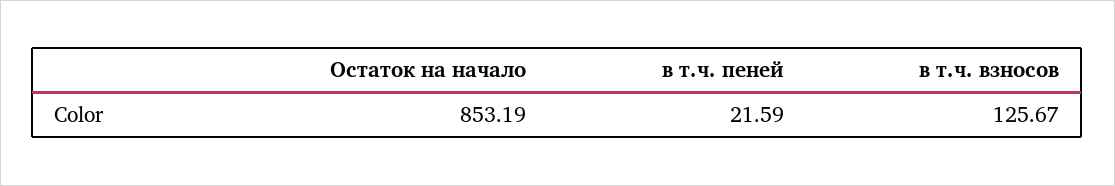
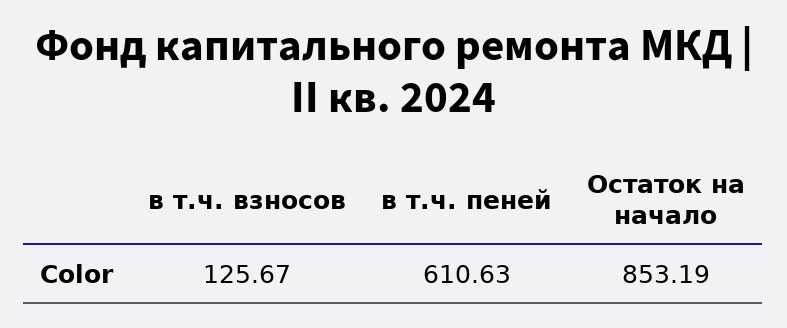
в т.ч. пеней: 21.59 -> 610.63

